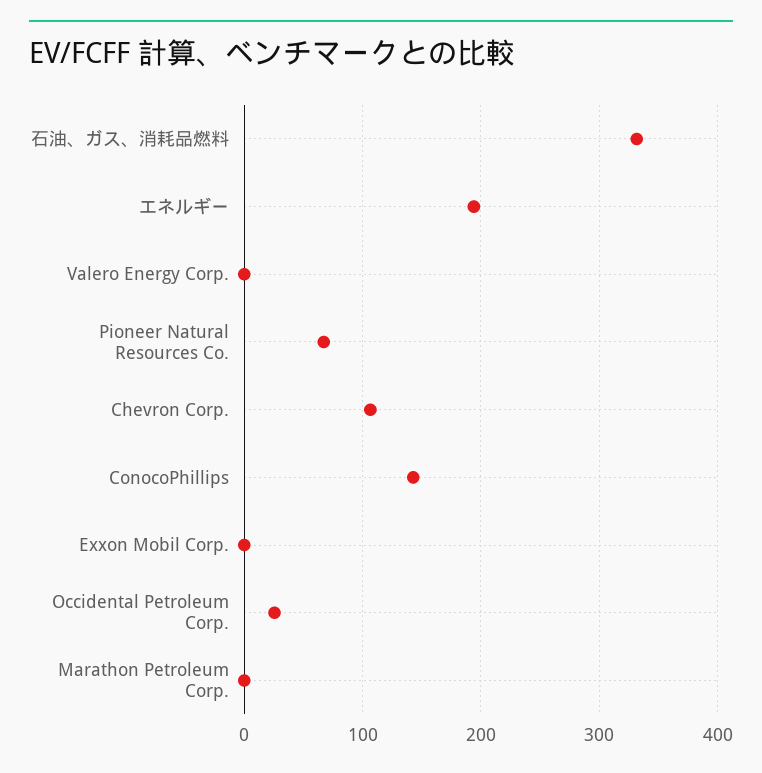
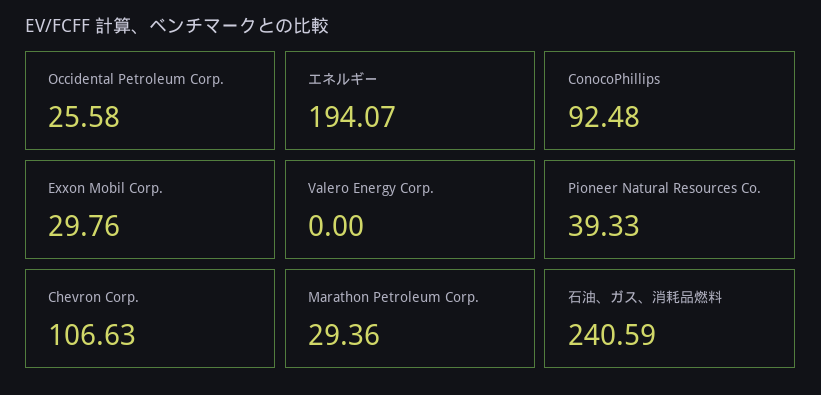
石油、ガス、消耗品燃料: 330 -> 240.59
Pioneer Natural Resources Co.: 70 -> 39.33
ConocoPhillips: 140 -> 92.48
Exxon Mobil Corp.: 0 -> 29.76
Marathon Petroleum Corp.: 0 -> 29.36

